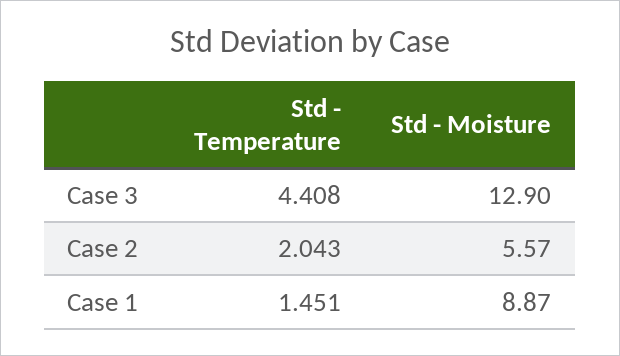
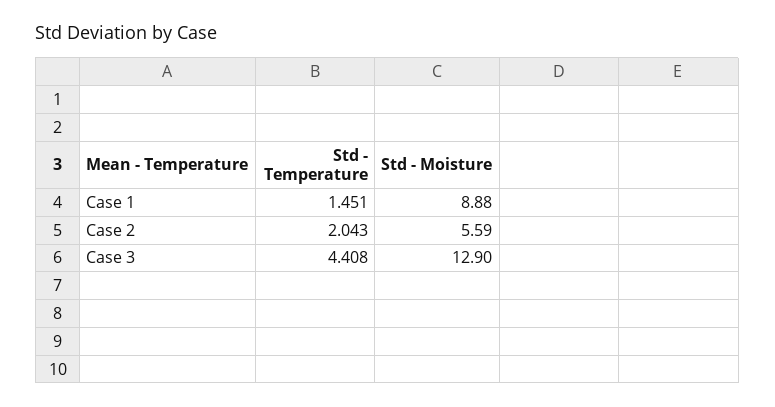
Std - Moisture, Case 2: 5.57 -> 5.59
Std - Moisture, Case 1: 8.87 -> 8.88

